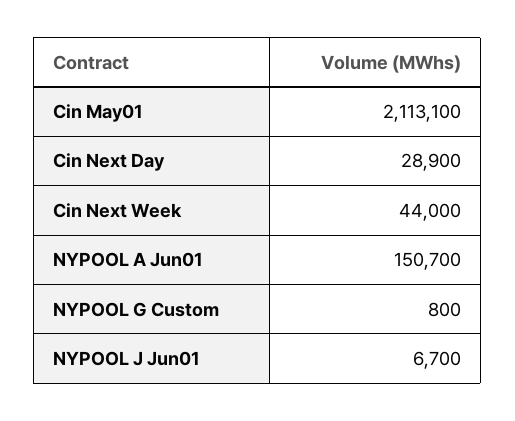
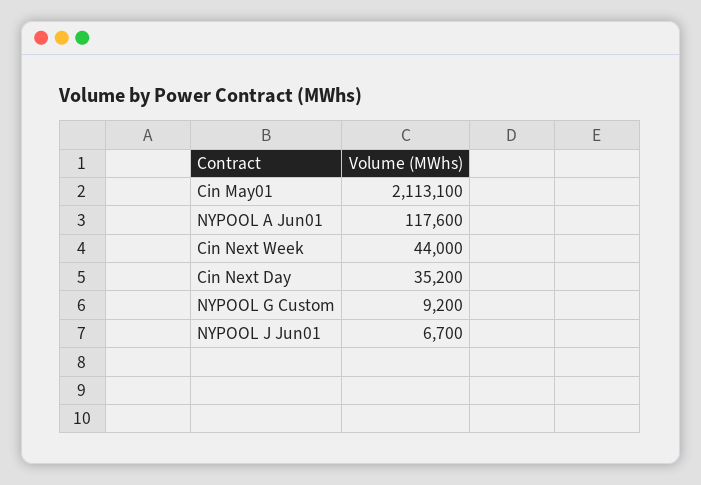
Cin Next Day: 28900 -> 35200
NYPOOL A Jun01: 150700 -> 117600
NYPOOL G Custom: 800 -> 9200

